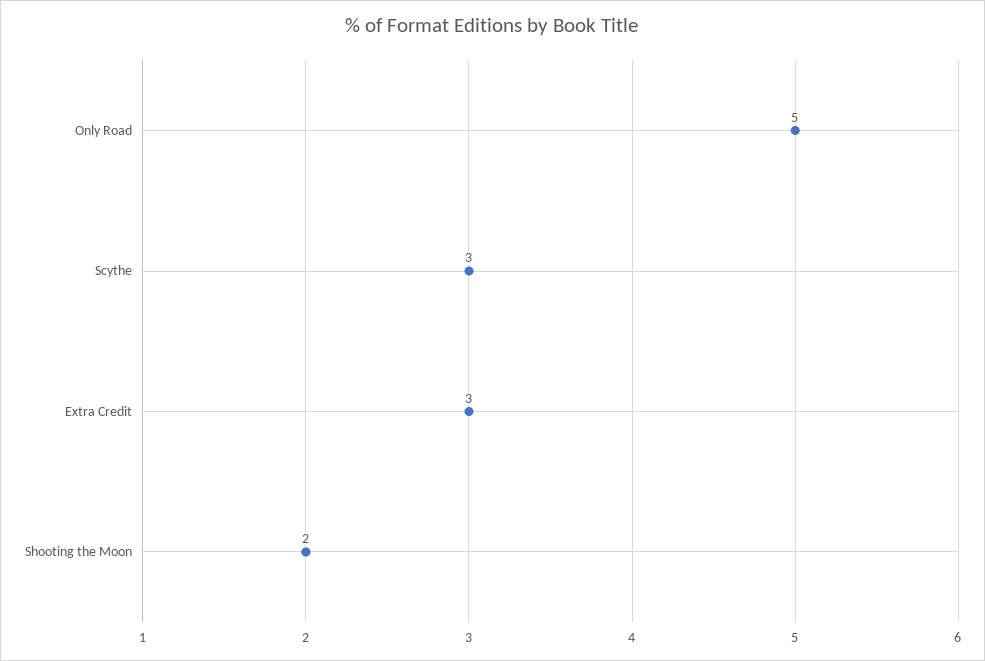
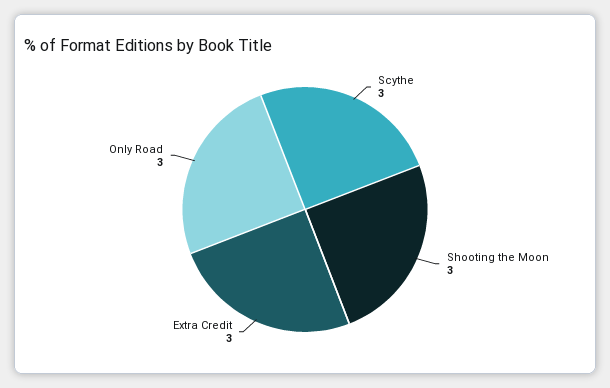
Only Road: 5 -> 3
Shooting the Moon: 2 -> 3

